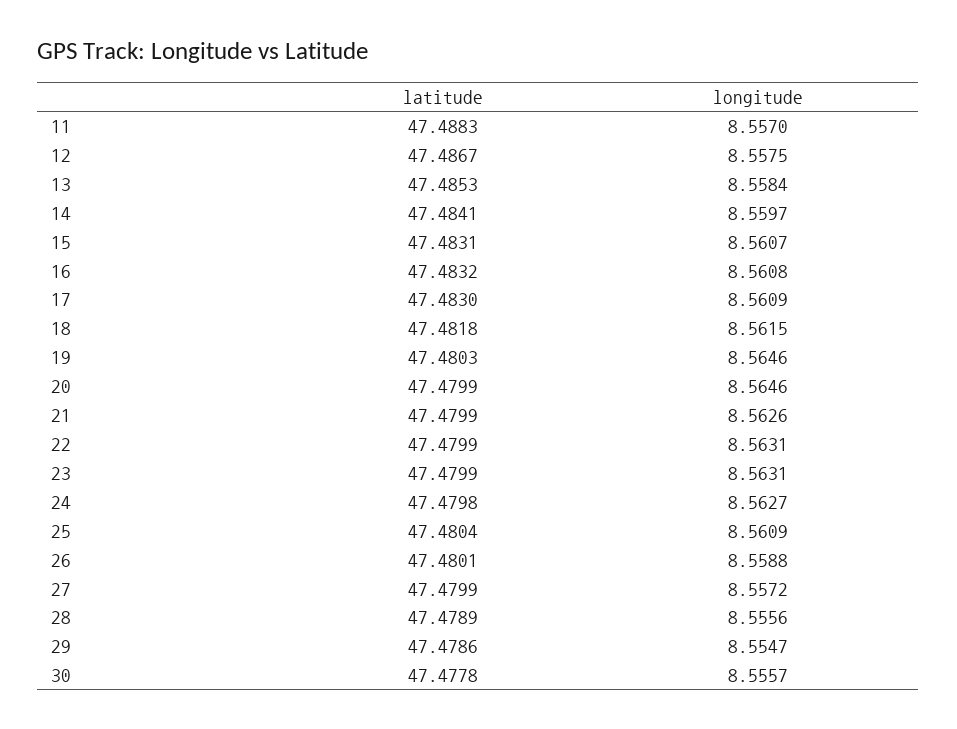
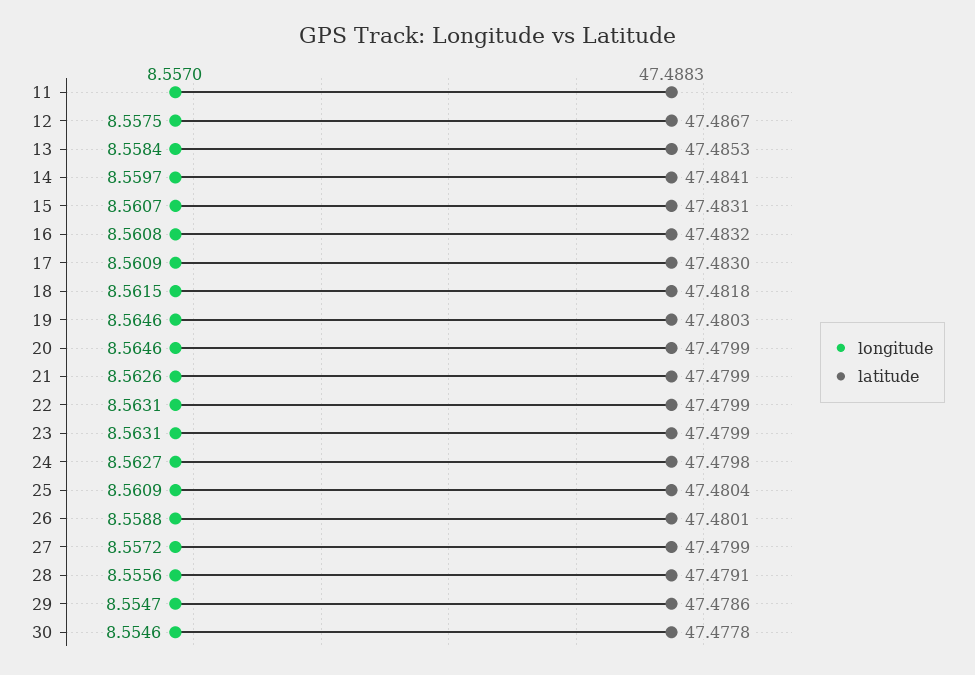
latitude, 28: 47.4789 -> 47.4791
longitude, 30: 8.5557 -> 8.5546

